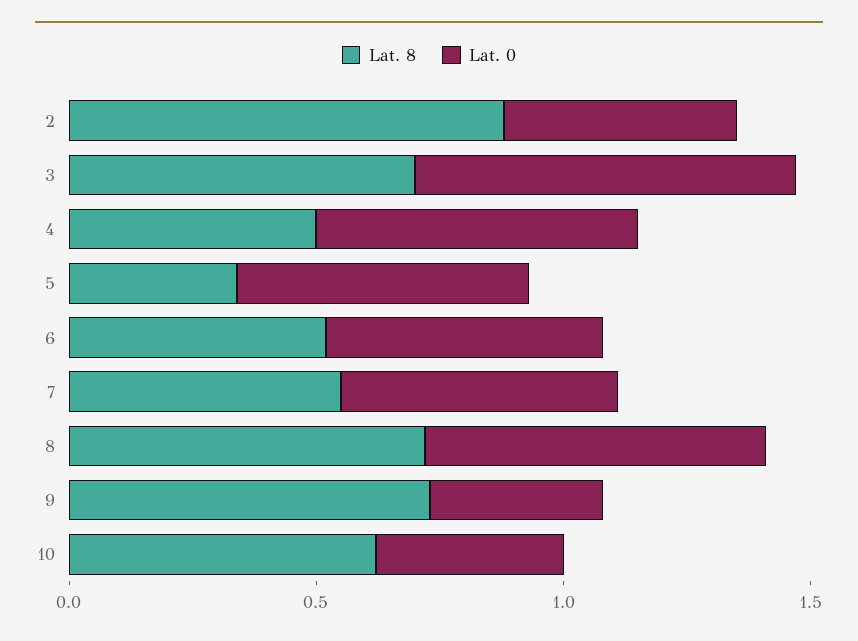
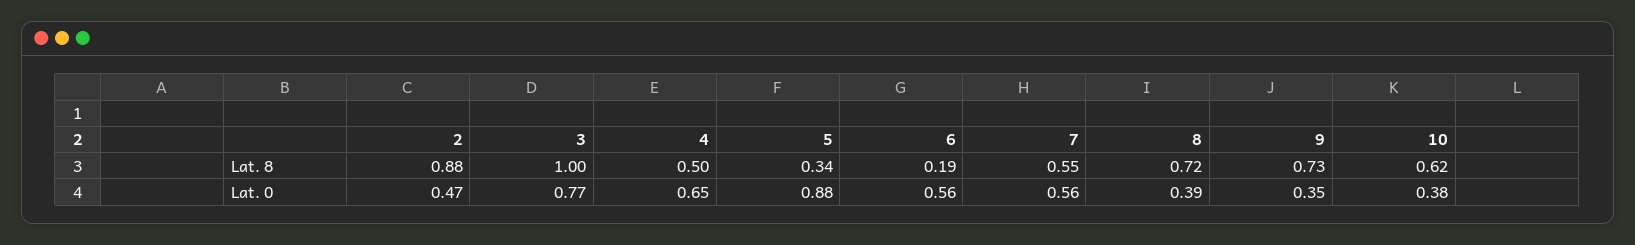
Lat. 8, 3: 0.7 -> 1
Lat. 0, 5: 0.6 -> 0.88
Lat. 8, 6: 0.5 -> 0.19
Lat. 0, 8: 0.7 -> 0.39

